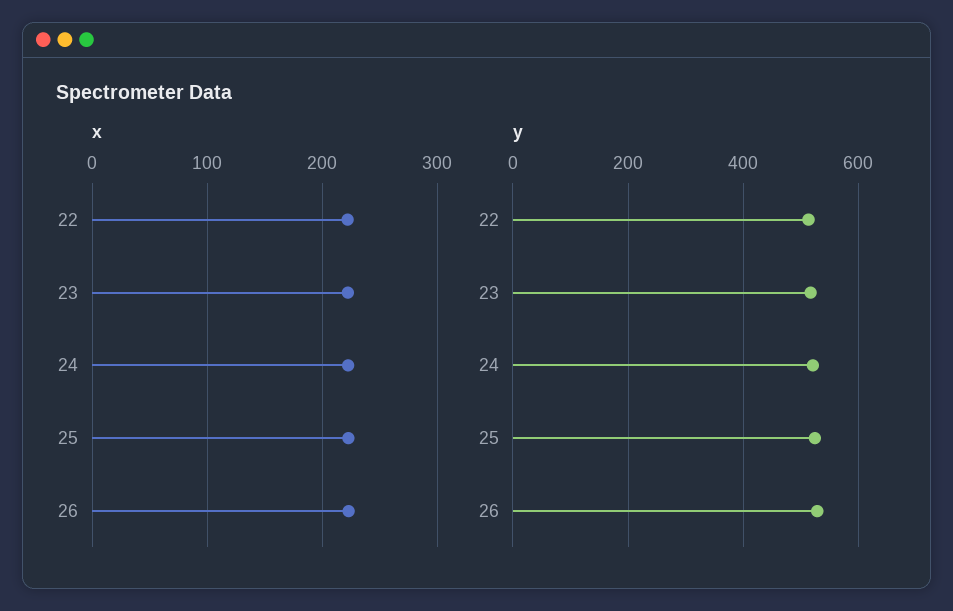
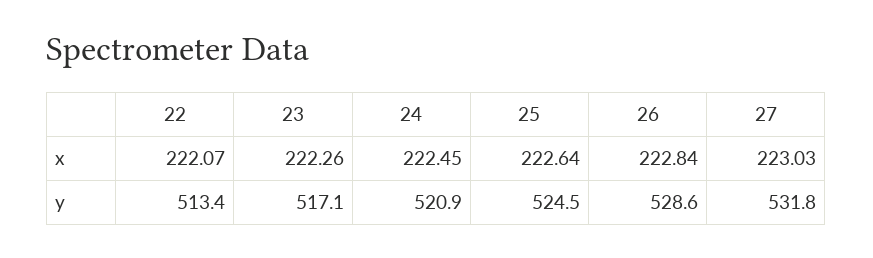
x, 27: none -> 223.03
y, 27: none -> 531.8

